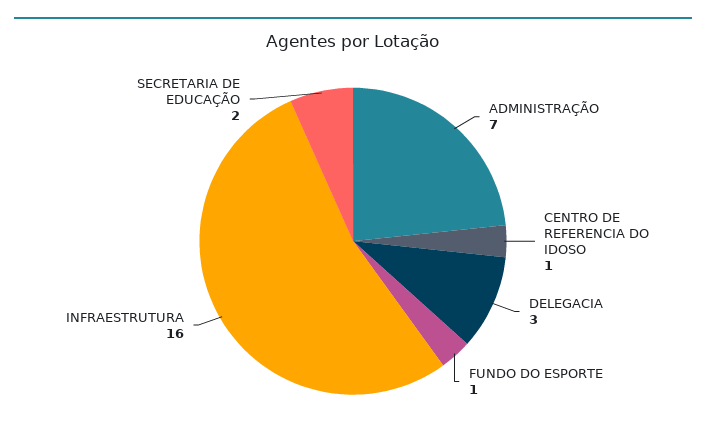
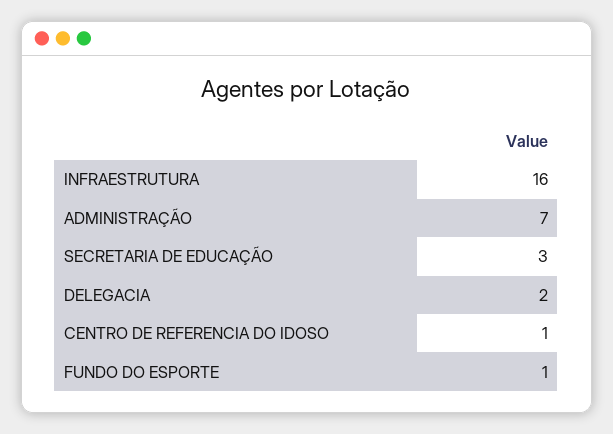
DELEGACIA: 3 -> 2
SECRETARIA DE EDUCAÇÃO: 2 -> 3

